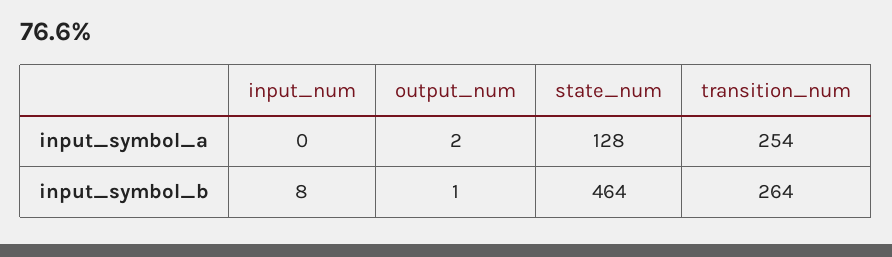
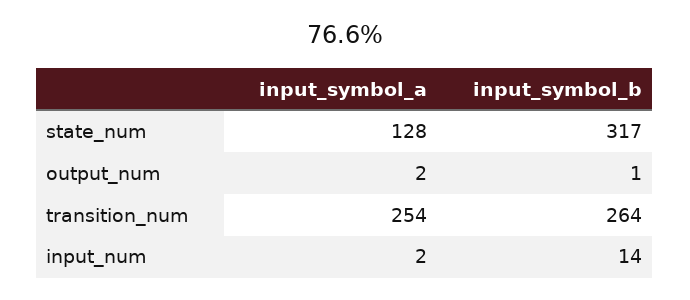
input_num, input_symbol_a: 0 -> 2
input_num, input_symbol_b: 8 -> 14
state_num, input_symbol_b: 464 -> 317

